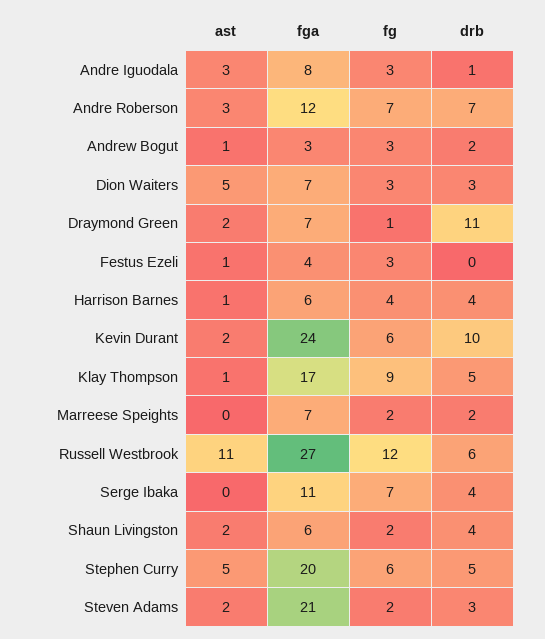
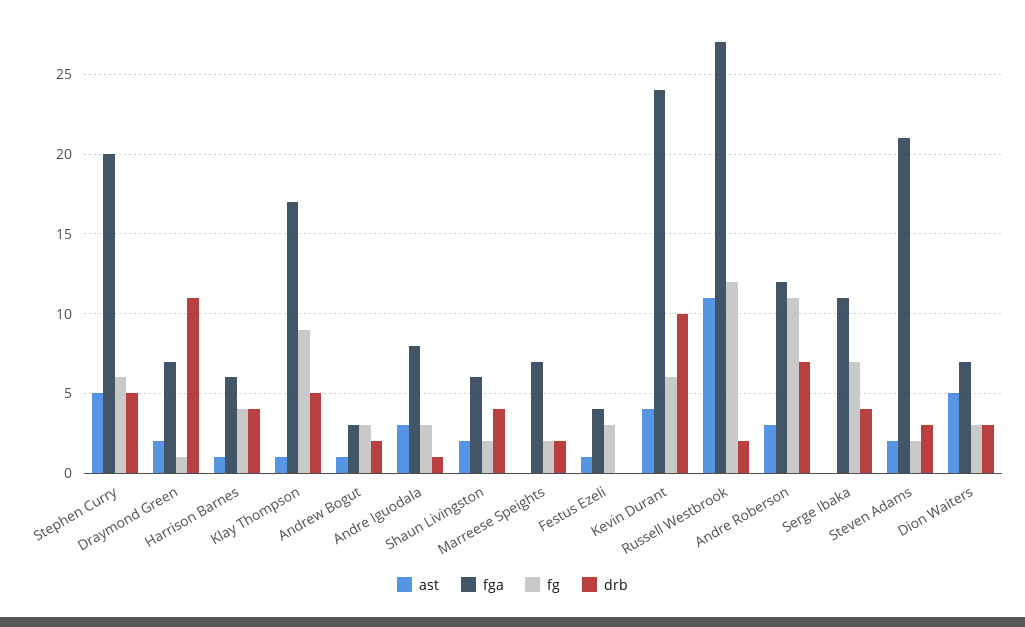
fg, Andre Roberson: 7 -> 11
ast, Kevin Durant: 2 -> 4
drb, Russell Westbrook: 6 -> 2

